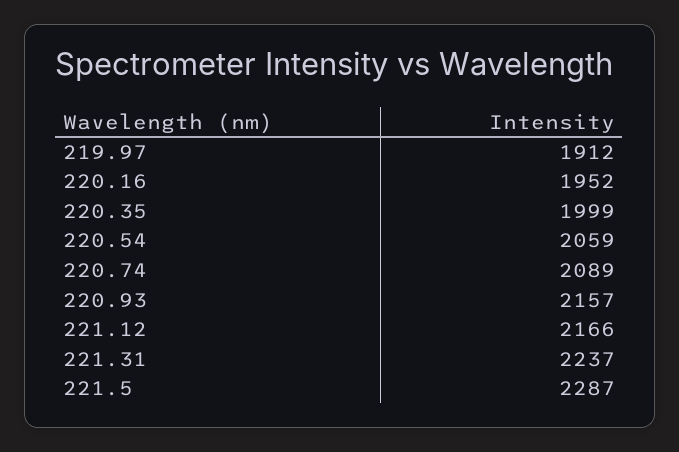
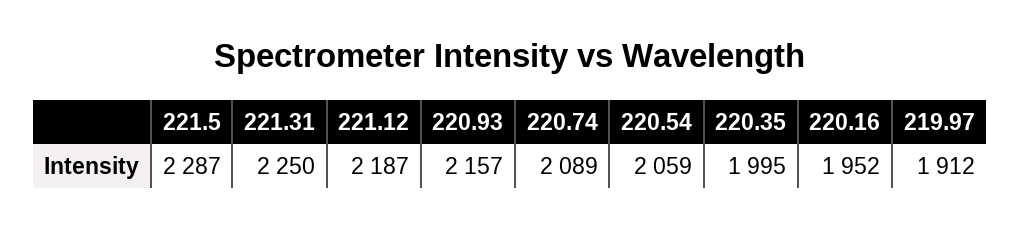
220.35: 1999 -> 1995
221.12: 2166 -> 2187
221.31: 2237 -> 2250

